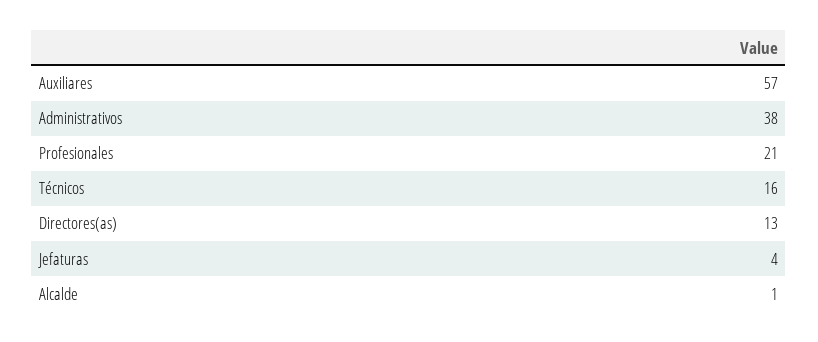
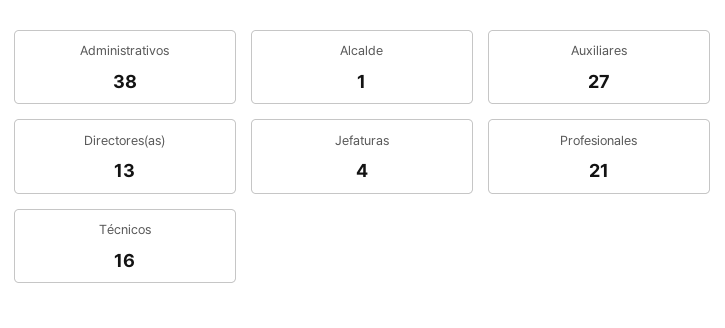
Auxiliares: 57 -> 27

